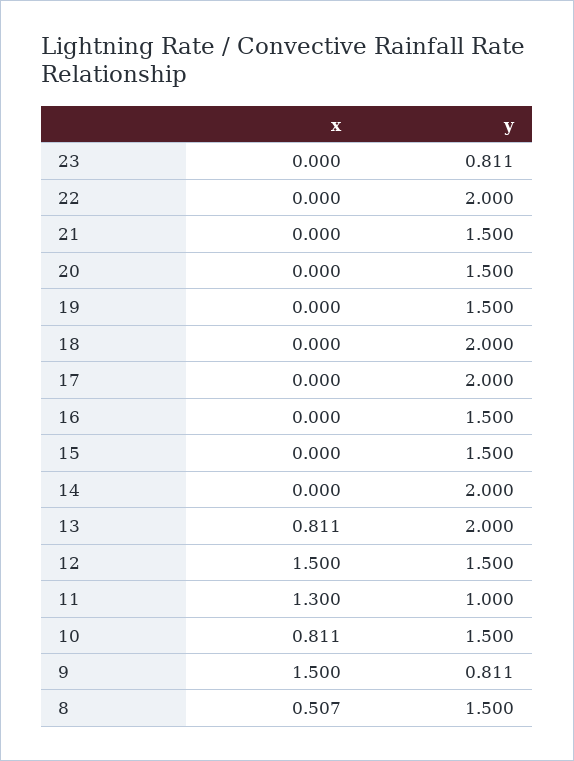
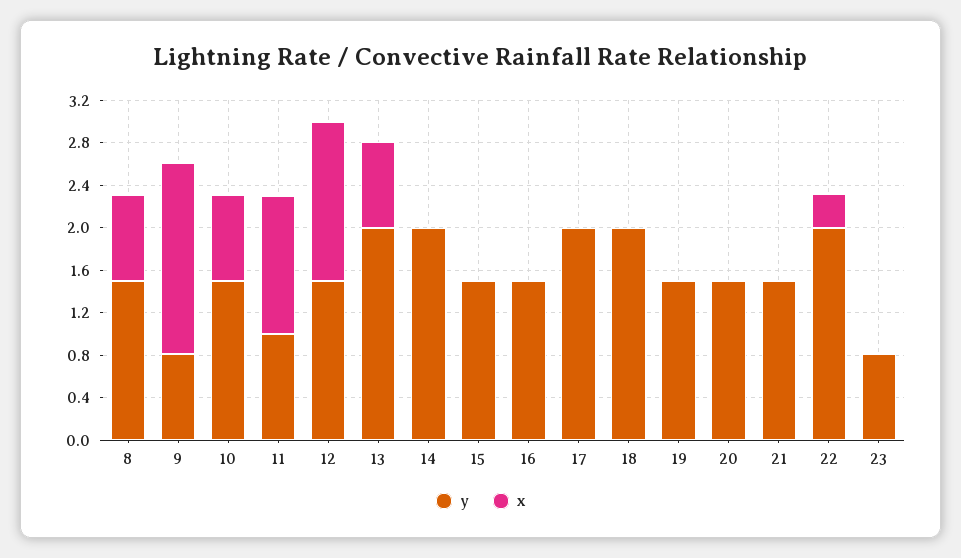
x, 22: 0 -> 0.3
x, 9: 1.5 -> 1.8
x, 8: 0.507 -> 0.8

